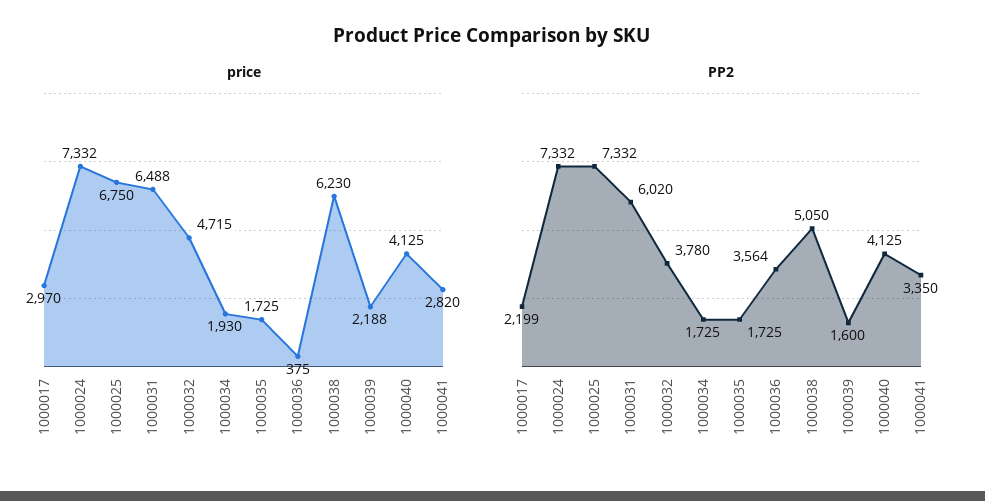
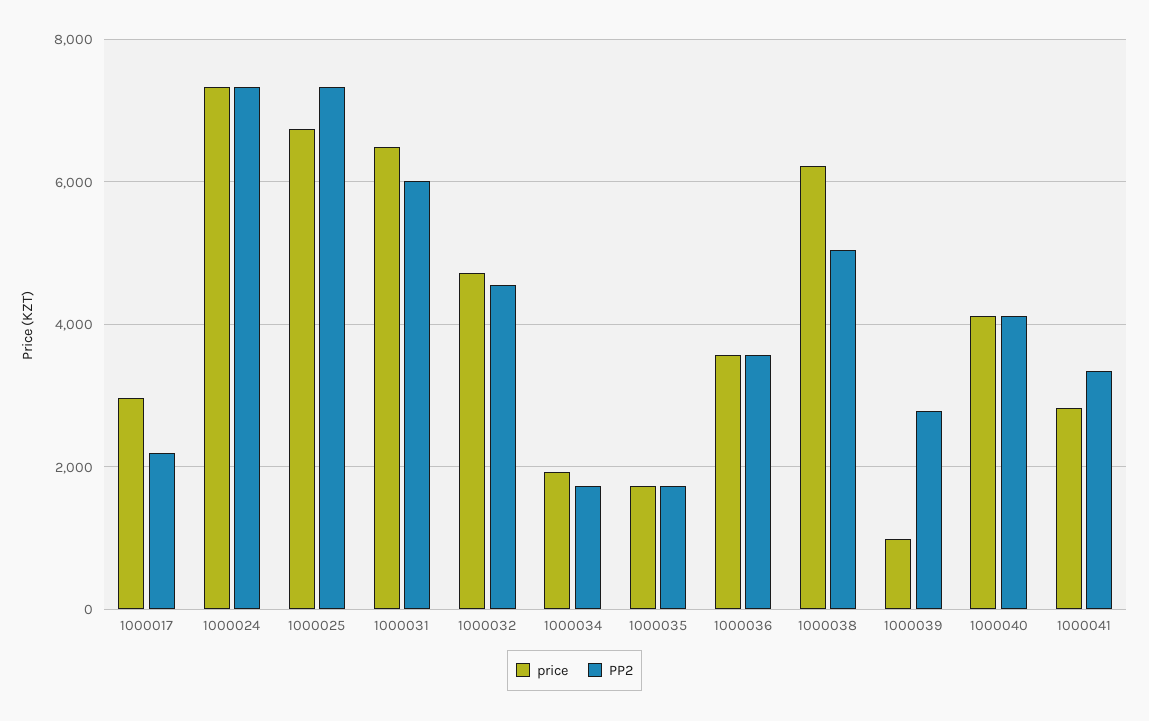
price, 1000036: 375 -> 3600
price, 1000039: 2188 -> 1000
PP2, 1000032: 3780 -> 4600
PP2, 1000039: 1600 -> 2800

